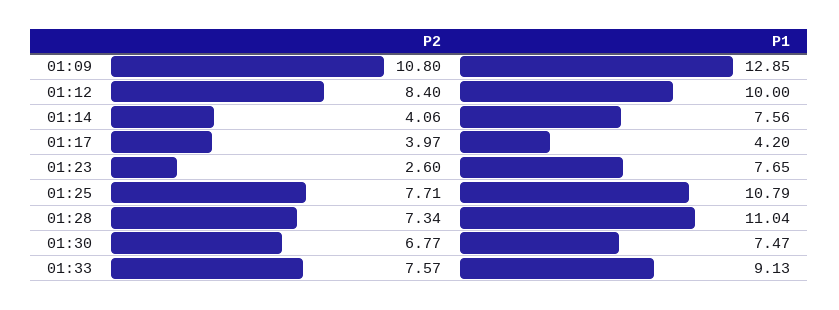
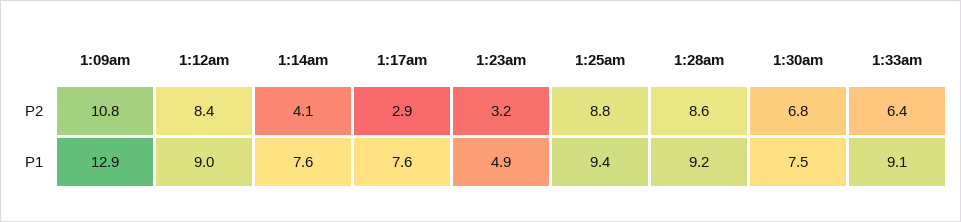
P1, 01:12: 10 -> 9
P2, 01:17: 3.97 -> 2.9
P1, 01:17: 4.2 -> 7.6
P2, 01:23: 2.6 -> 3.2
P1, 01:23: 7.65 -> 4.9
P2, 01:25: 7.71 -> 8.8
P1, 01:25: 10.79 -> 9.4
P2, 01:28: 7.34 -> 8.6
P1, 01:28: 11.04 -> 9.2
P2, 01:33: 7.57 -> 6.4

